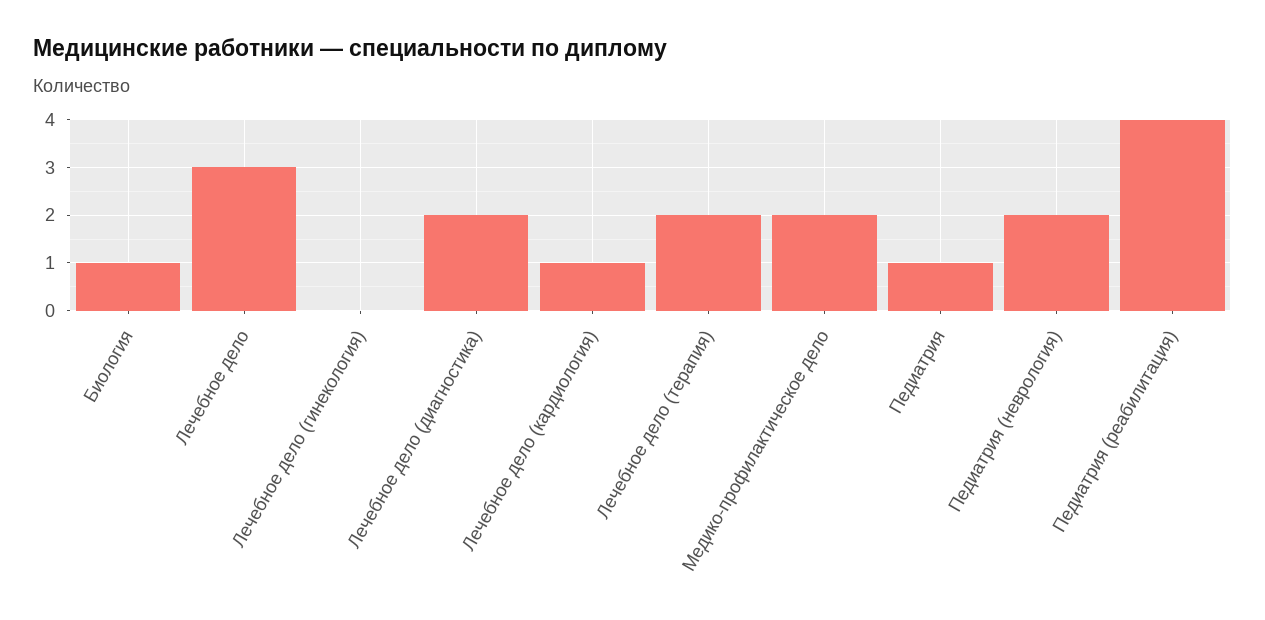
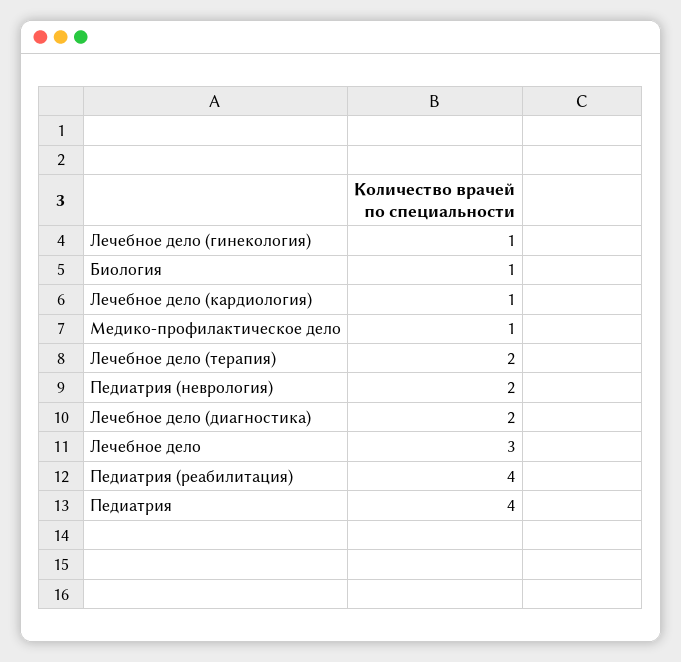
Лечебное дело (гинекология): 0 -> 1
Медико-профилактическое дело: 2 -> 1
Педиатрия: 1 -> 4

